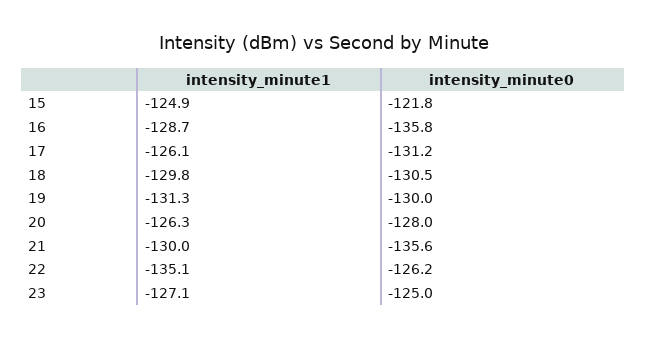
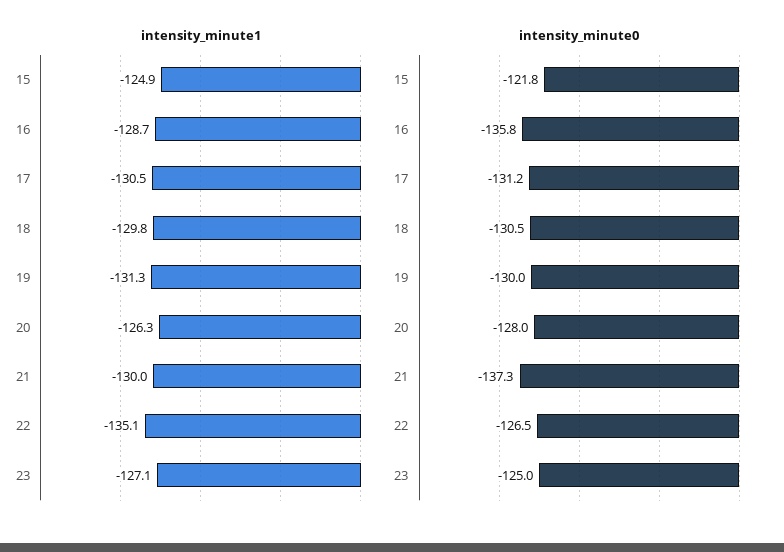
intensity_minute1, 17: -126.1 -> -130.5
intensity_minute0, 21: -135.6 -> -137.3
intensity_minute0, 22: -126.2 -> -126.5

